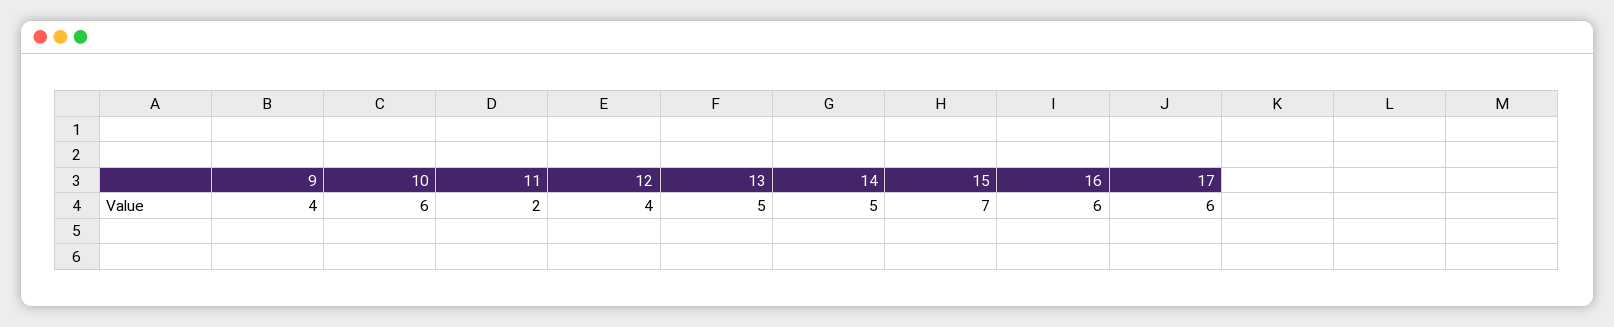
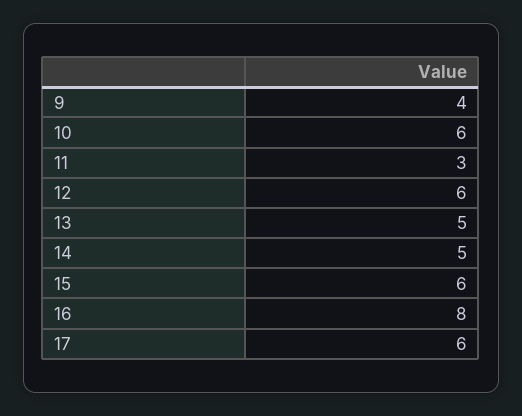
11: 2 -> 3
12: 4 -> 6
15: 7 -> 6
16: 6 -> 8

